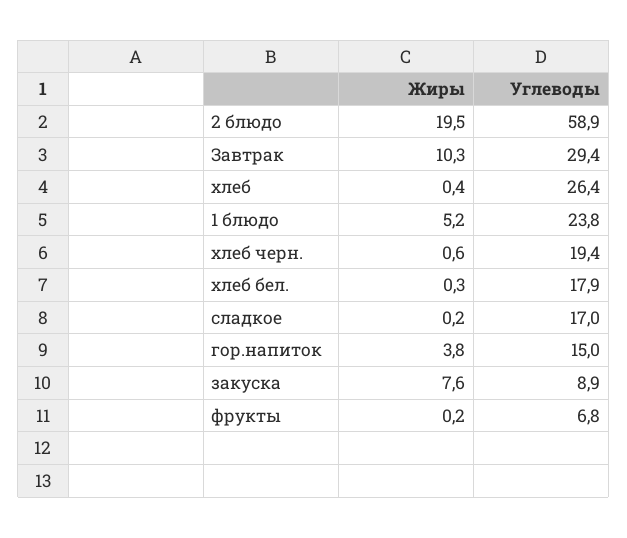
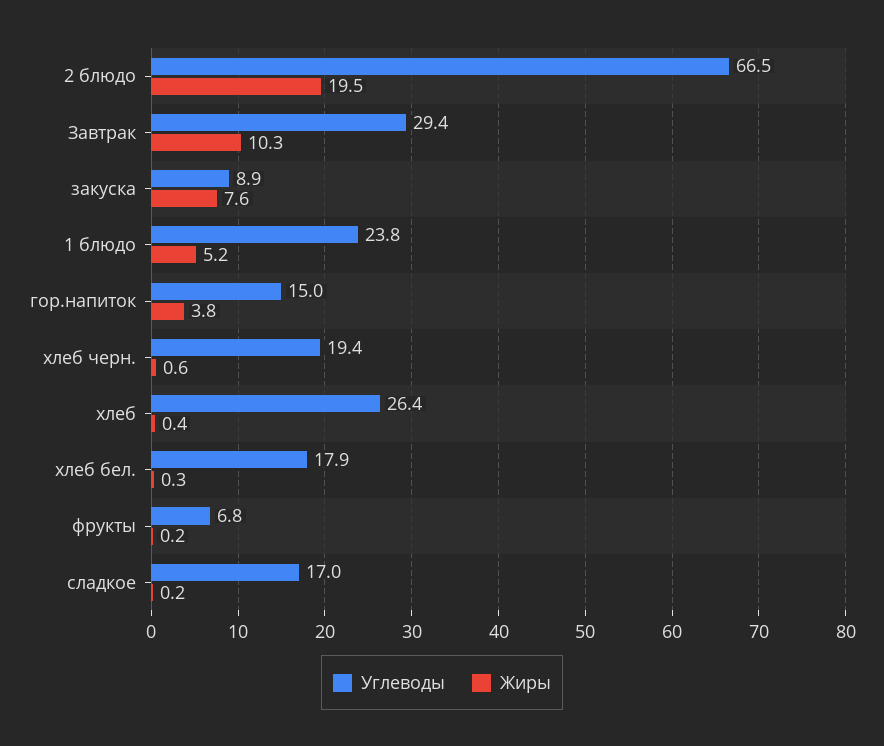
Углеводы, 2 блюдо: 58.9 -> 66.5

